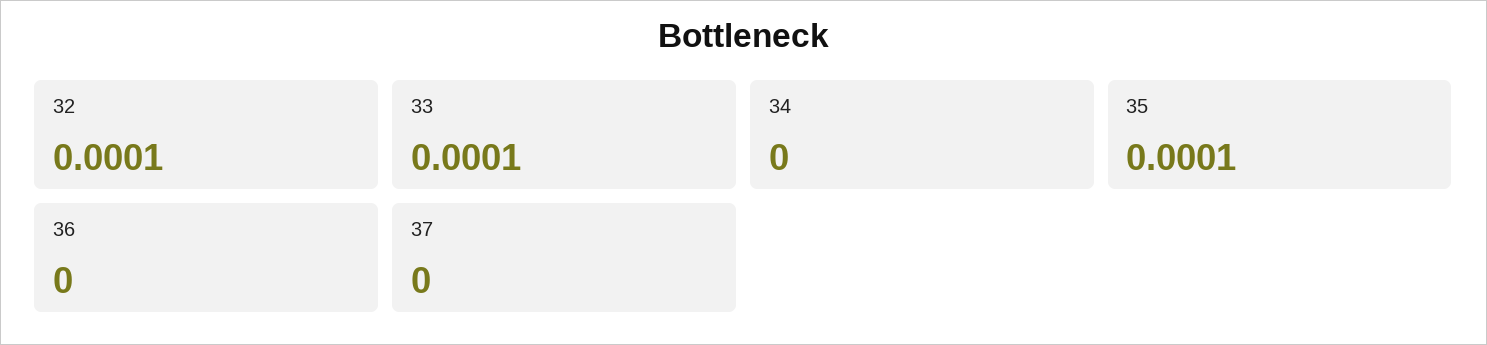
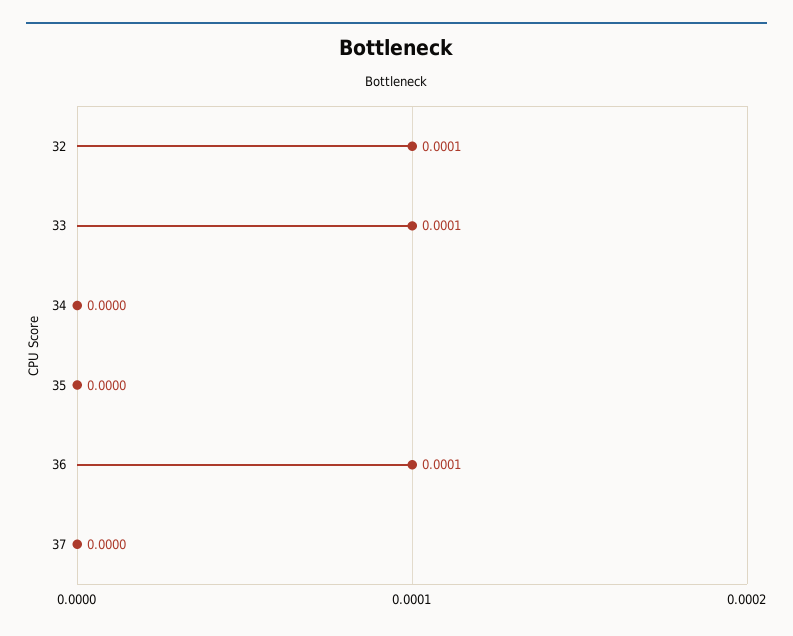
35: 0.0001 -> 0
36: 0 -> 0.0001

